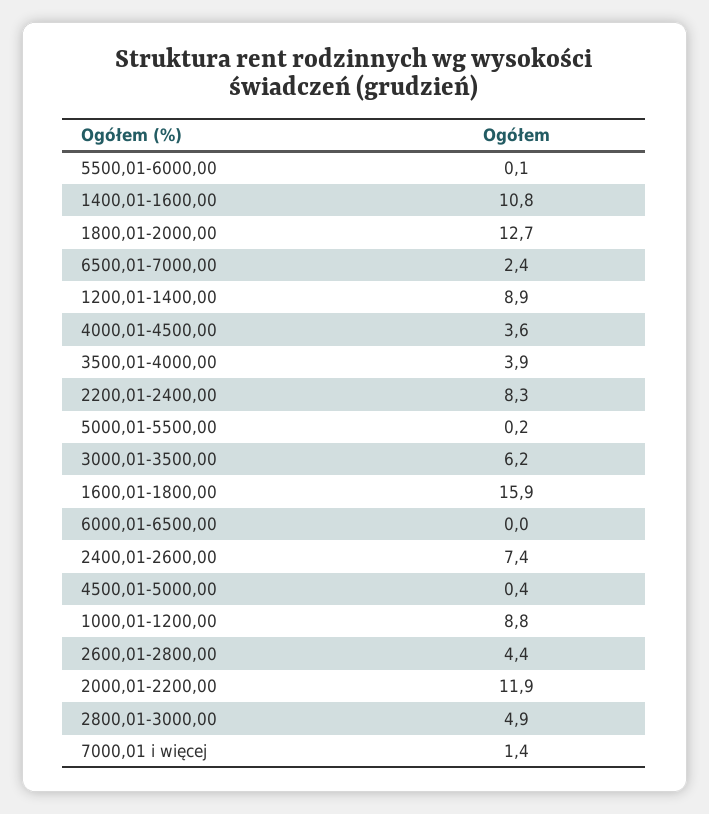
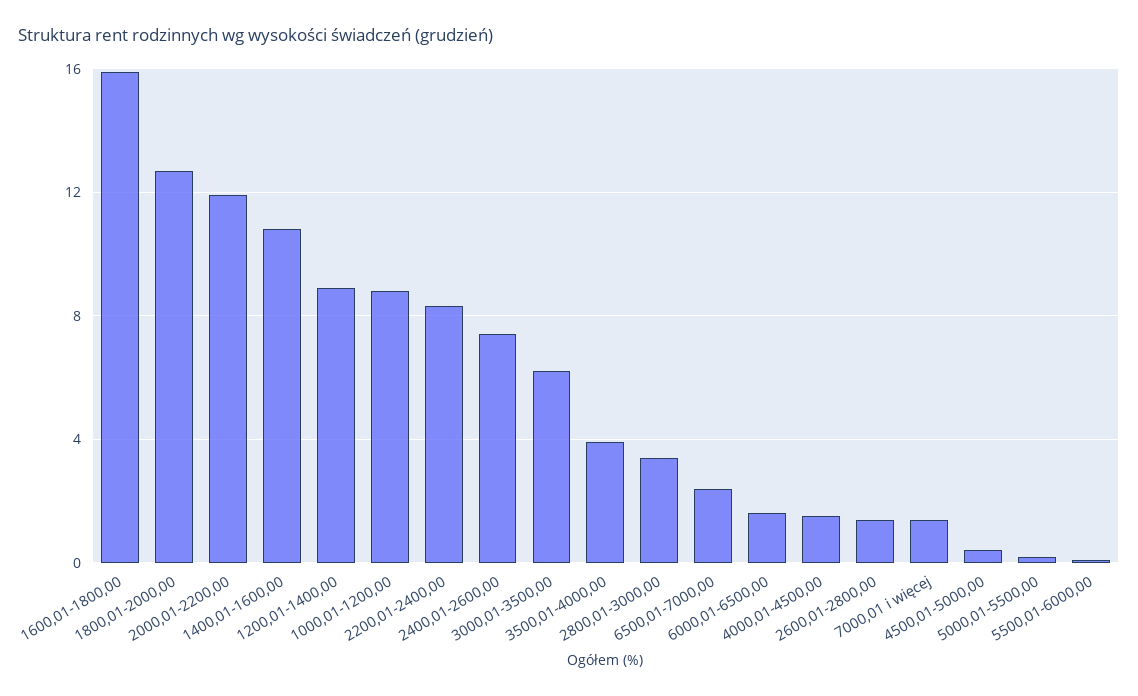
4000,01-4500,00: 3.6 -> 1.5
6000,01-6500,00: 0 -> 1.5
2600,01-2800,00: 4.4 -> 1.5
2800,01-3000,00: 4.9 -> 3.5

